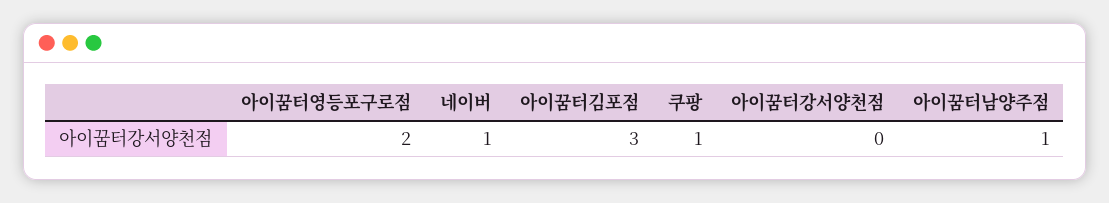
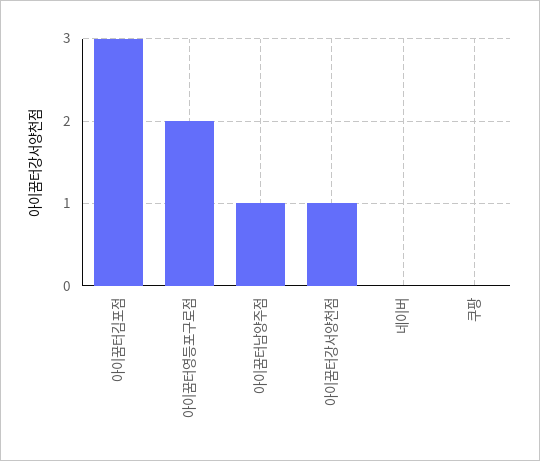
네이버: 1 -> 0
쿠팡: 1 -> 0
아이꿈터강서양천점: 0 -> 1

